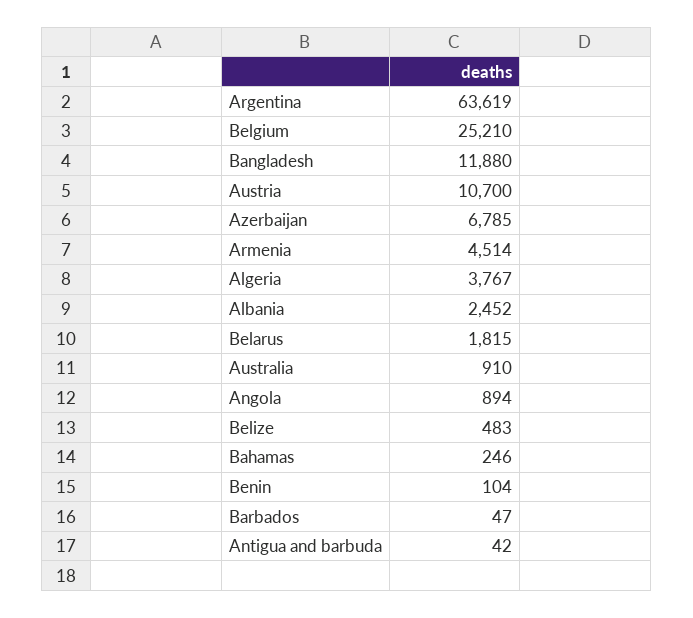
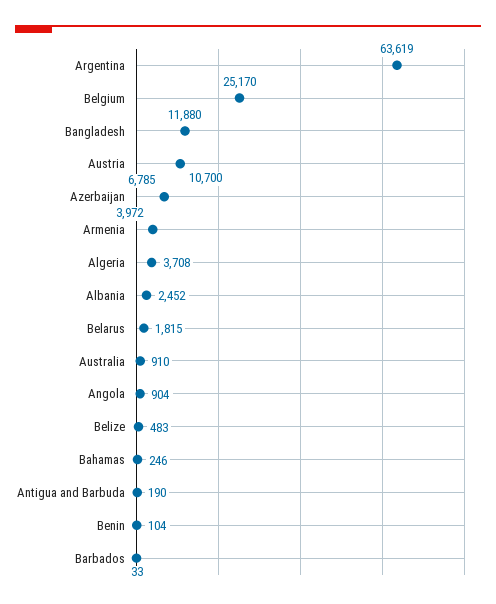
Belgium: 25210 -> 25170
Armenia: 4514 -> 3972
Algeria: 3767 -> 3708
Angola: 894 -> 904
Barbados: 47 -> 33
Antigua and barbuda: 42 -> 190

